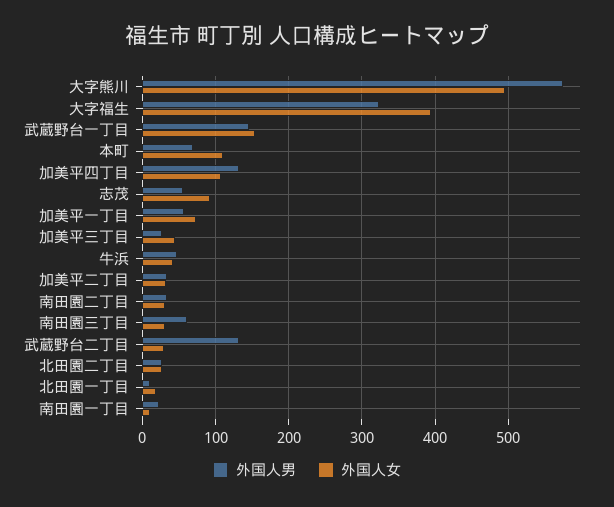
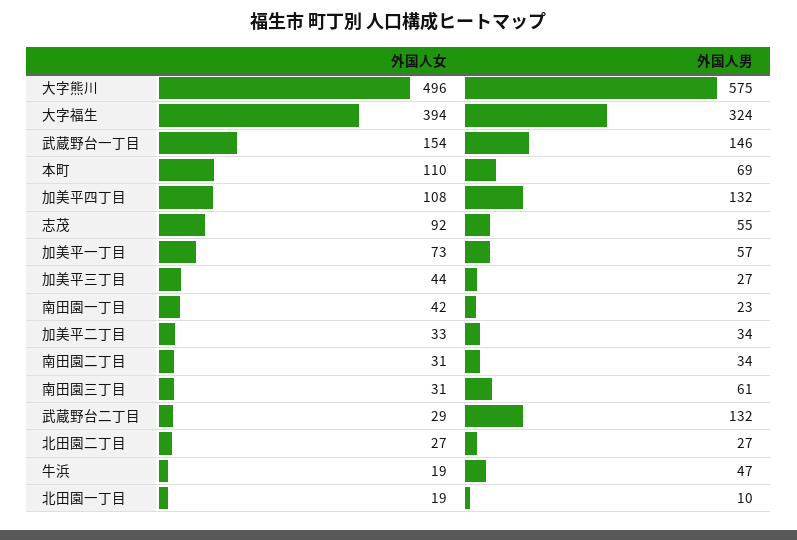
外国人女, 牛浜: 40 -> 19
外国人女, 南田園一丁目: 10 -> 42

